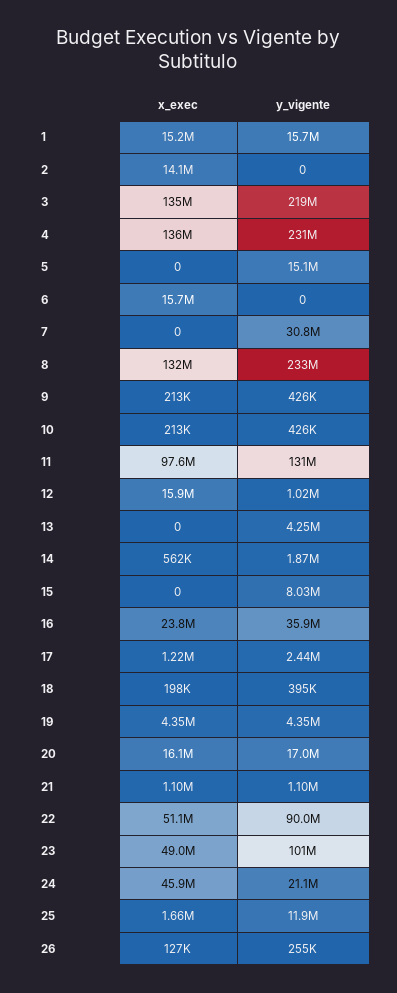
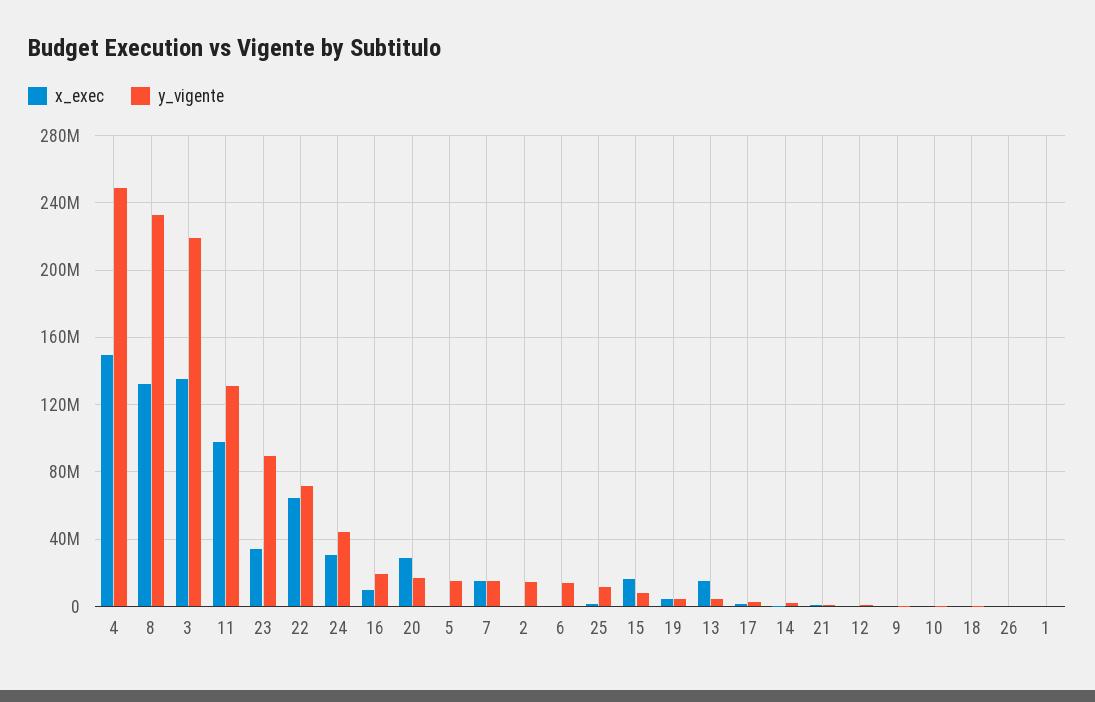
x_exec, 1: 15200000 -> 0
y_vigente, 1: 15700000 -> 0
x_exec, 2: 14100000 -> 0
y_vigente, 2: 0 -> 15000000
x_exec, 4: 136000000 -> 150000000
y_vigente, 4: 231000000 -> 250000000
x_exec, 6: 15700000 -> 0
y_vigente, 6: 0 -> 15000000
x_exec, 7: 0 -> 15000000
y_vigente, 7: 30800000 -> 15000000
x_exec, 12: 15900000 -> 0
x_exec, 13: 0 -> 15000000
x_exec, 15: 0 -> 15000000
x_exec, 16: 23800000 -> 10000000
y_vigente, 16: 35900000 -> 20000000
x_exec, 20: 16100000 -> 30000000
x_exec, 22: 51100000 -> 65000000
y_vigente, 22: 90000000 -> 70000000
x_exec, 23: 49000000 -> 35000000
y_vigente, 23: 101000000 -> 90000000
x_exec, 24: 45900000 -> 30000000
y_vigente, 24: 21100000 -> 45000000

